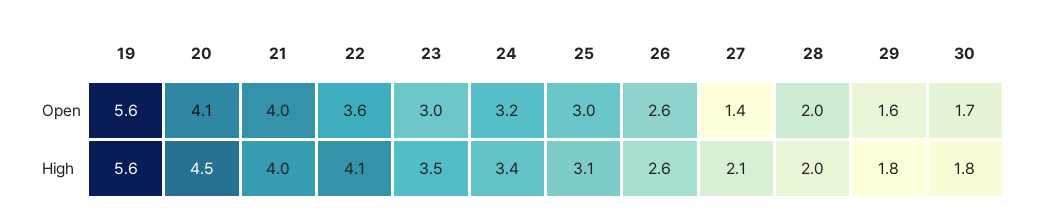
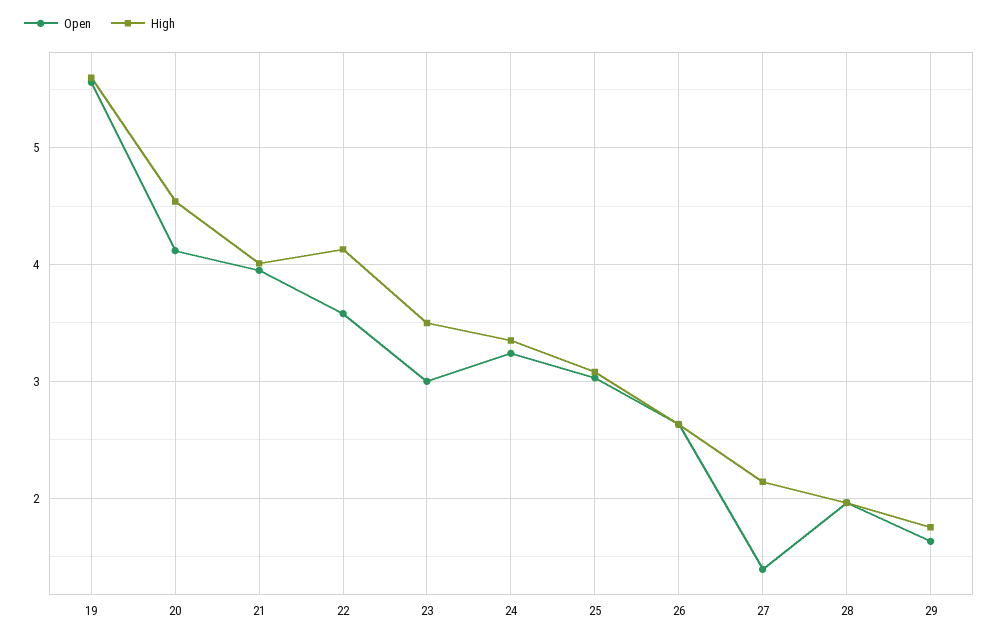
Open, 30: 1.7 -> none
High, 30: 1.8 -> none

